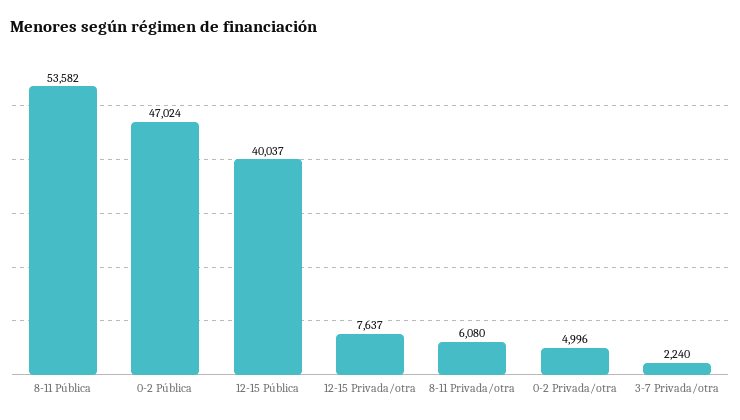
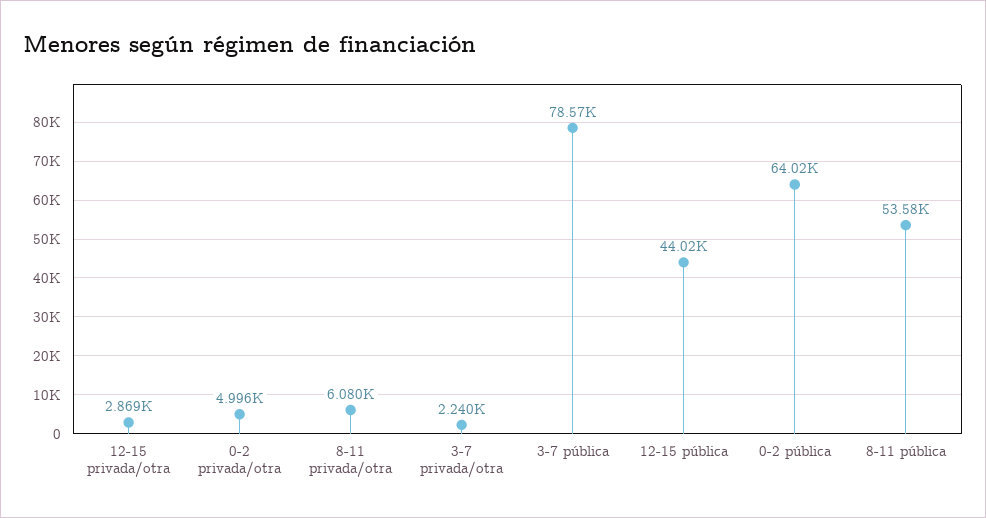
0-2 Pública: 47024 -> 64020
12-15 Pública: 40037 -> 44020
12-15 Privada/otra: 7637 -> 2869
3-7 pública: none -> 78570

